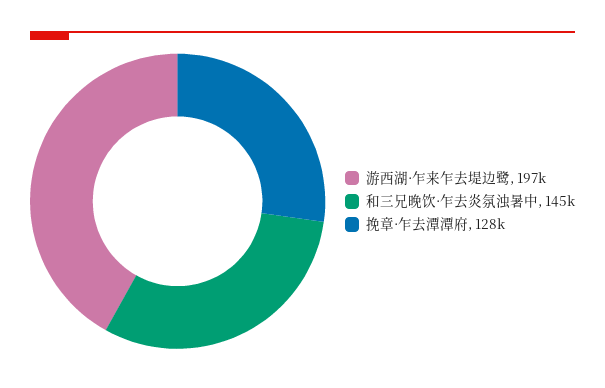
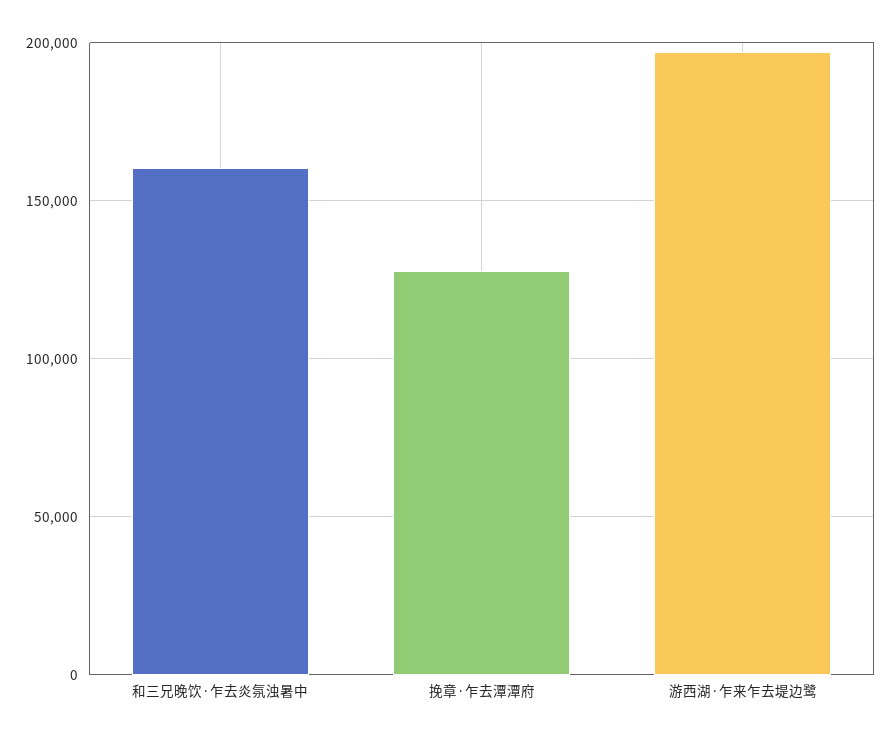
和三兄晚饮·乍去炎氛浊暑中: 145000 -> 160000

